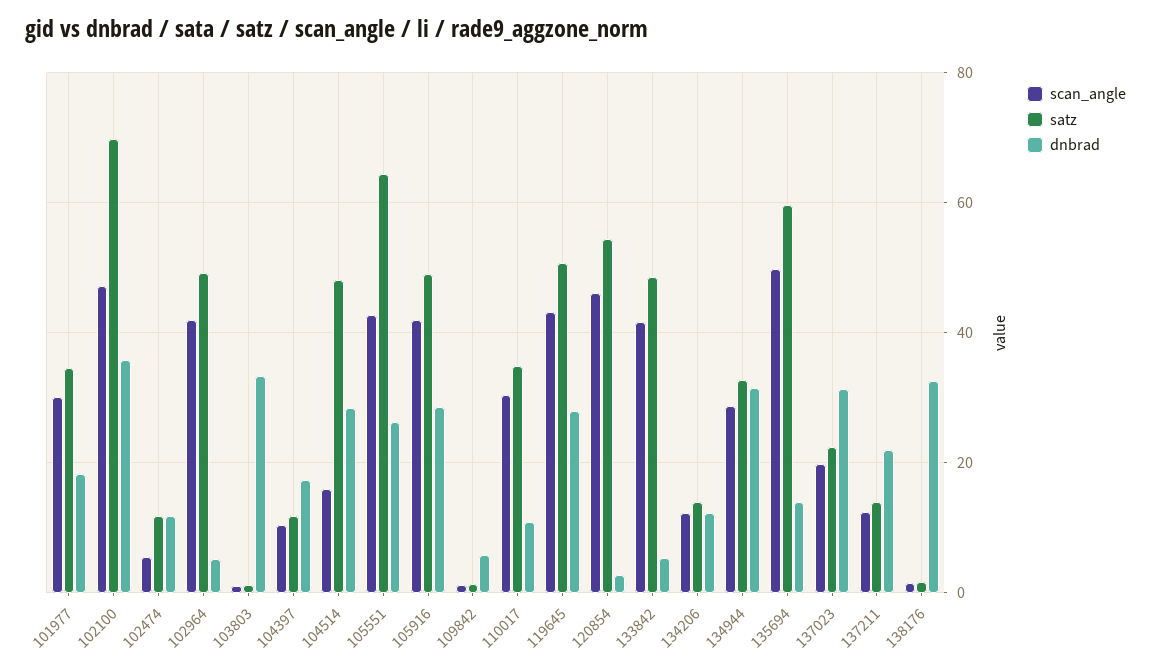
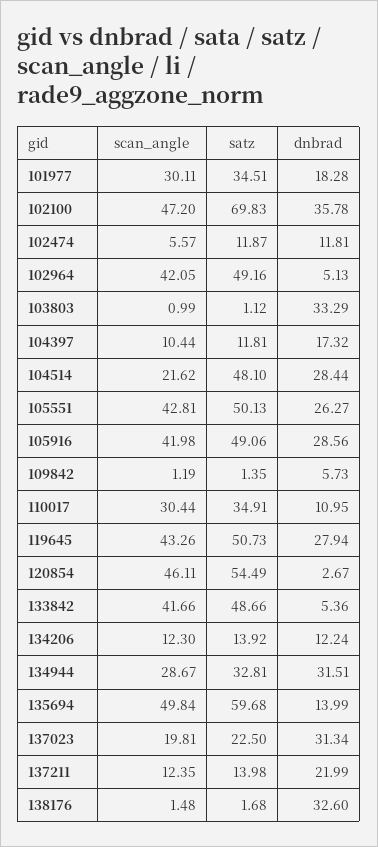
scan_angle, 104514: 16 -> 21.62
satz, 105551: 64 -> 50.13

